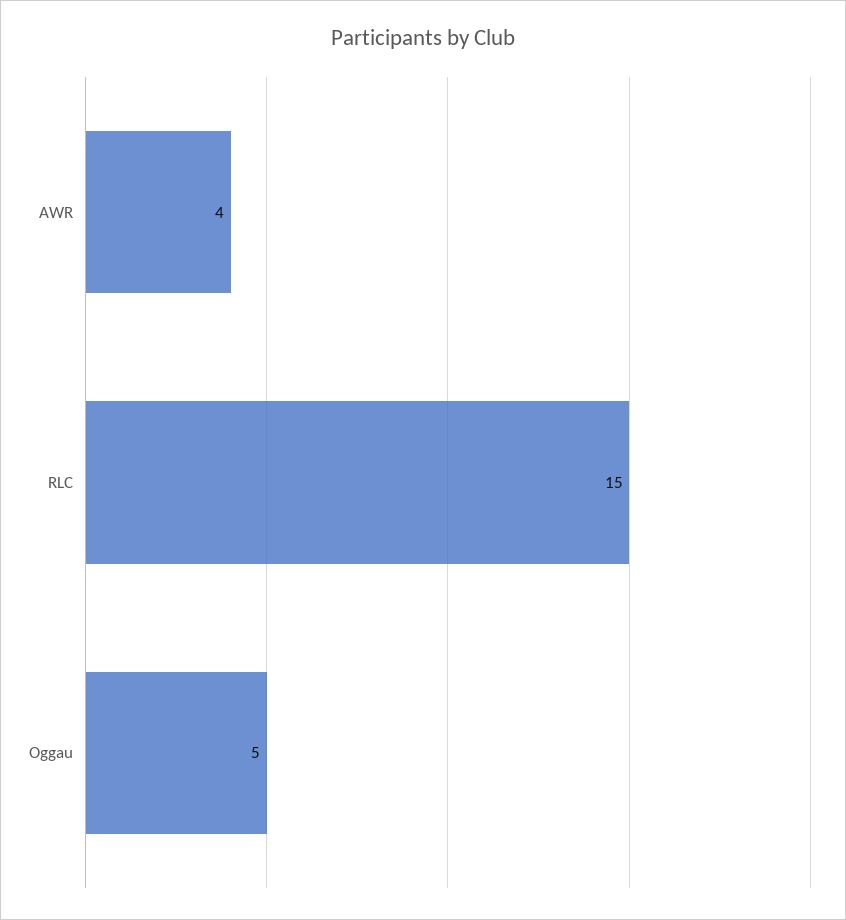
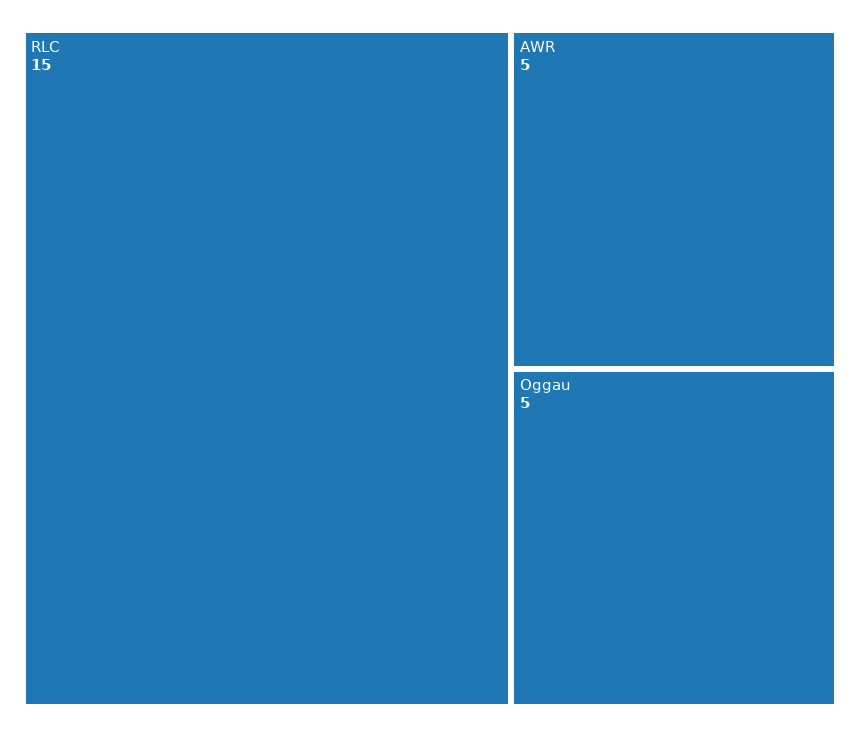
AWR: 4 -> 5

